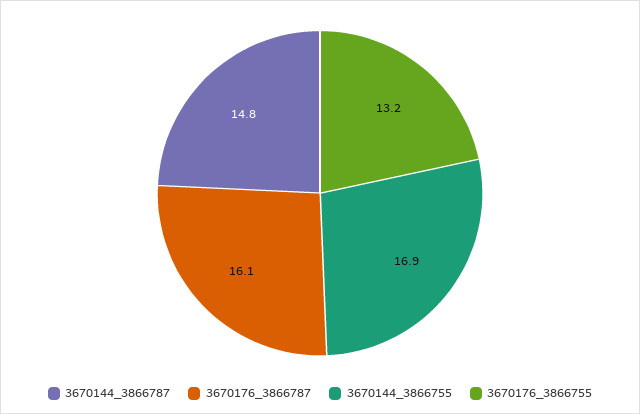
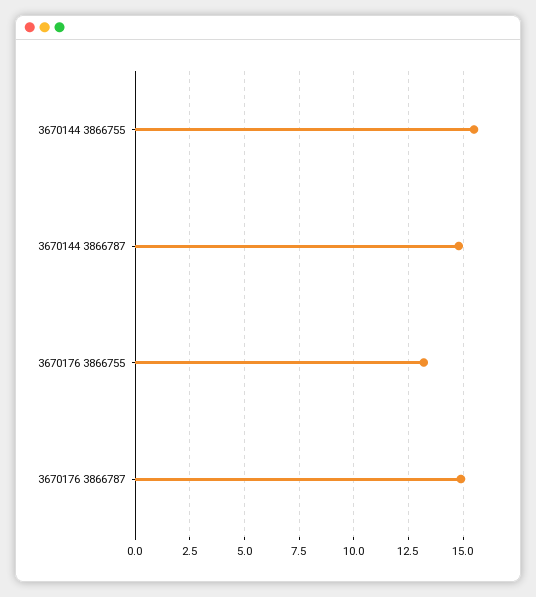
3670176_3866787: 16.1 -> 15
3670144_3866755: 16.9 -> 15.5

